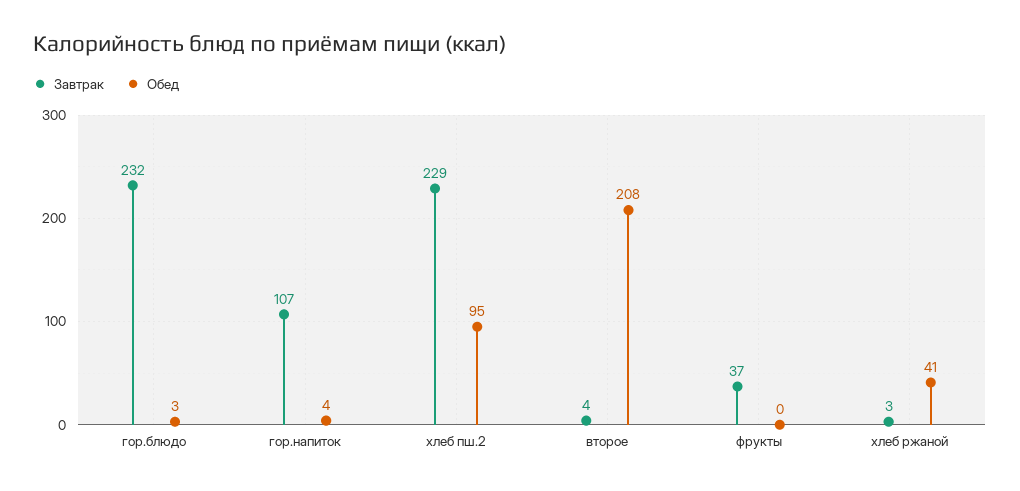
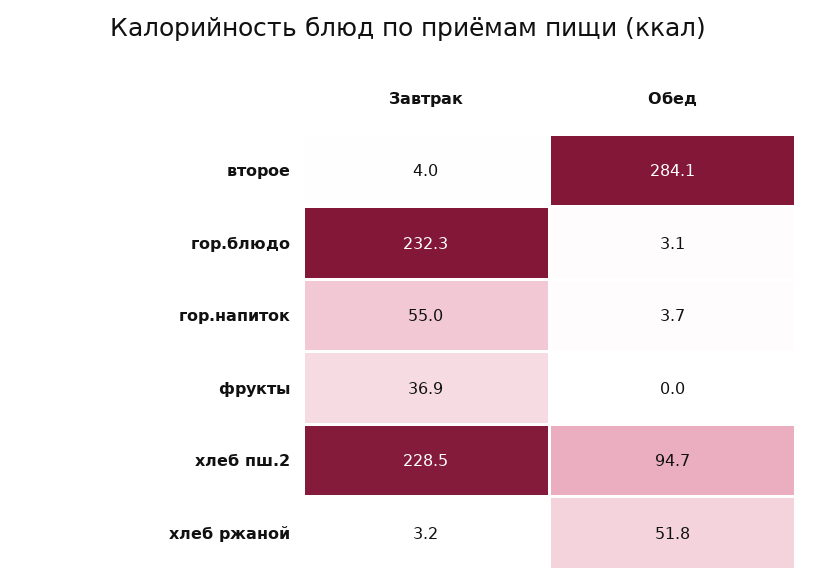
Завтрак, гор.напиток: 107 -> 55
Обед, второе: 208 -> 284.1
Обед, хлеб ржаной: 41 -> 51.8

